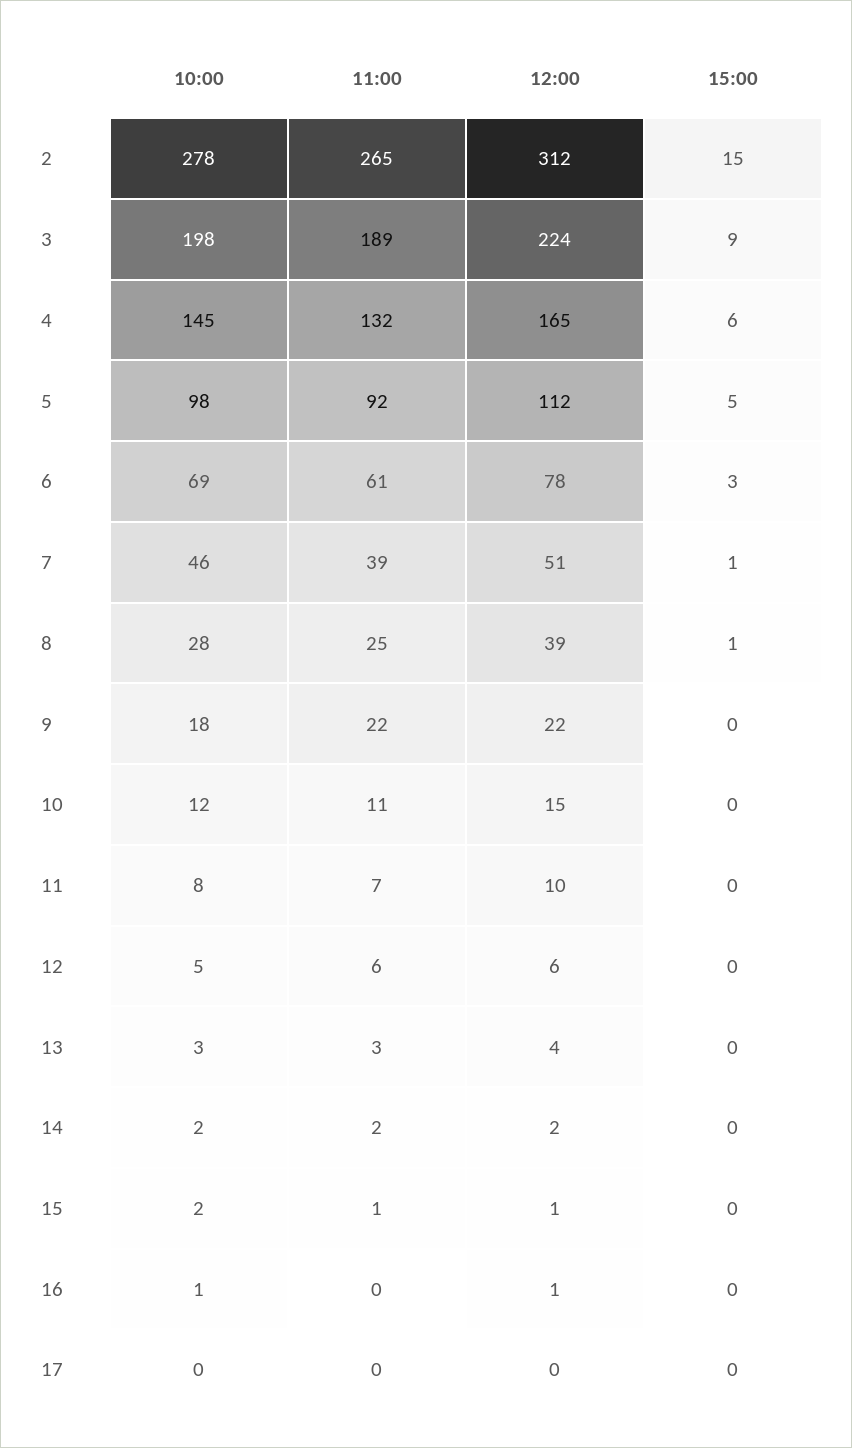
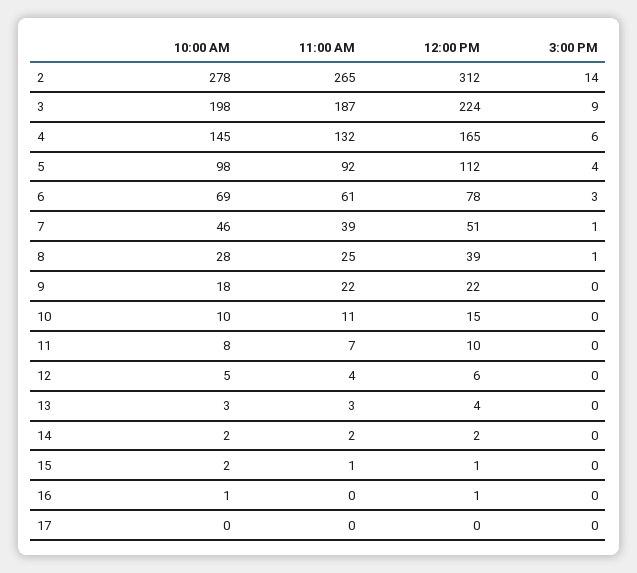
15:00, 2: 15 -> 14
11:00, 3: 189 -> 187
15:00, 5: 5 -> 4
10:00, 10: 12 -> 10
11:00, 12: 6 -> 4

